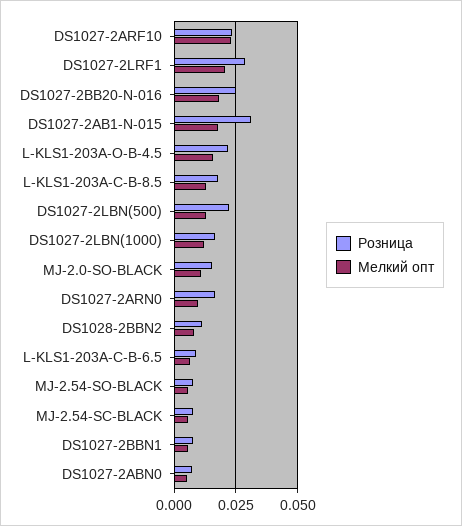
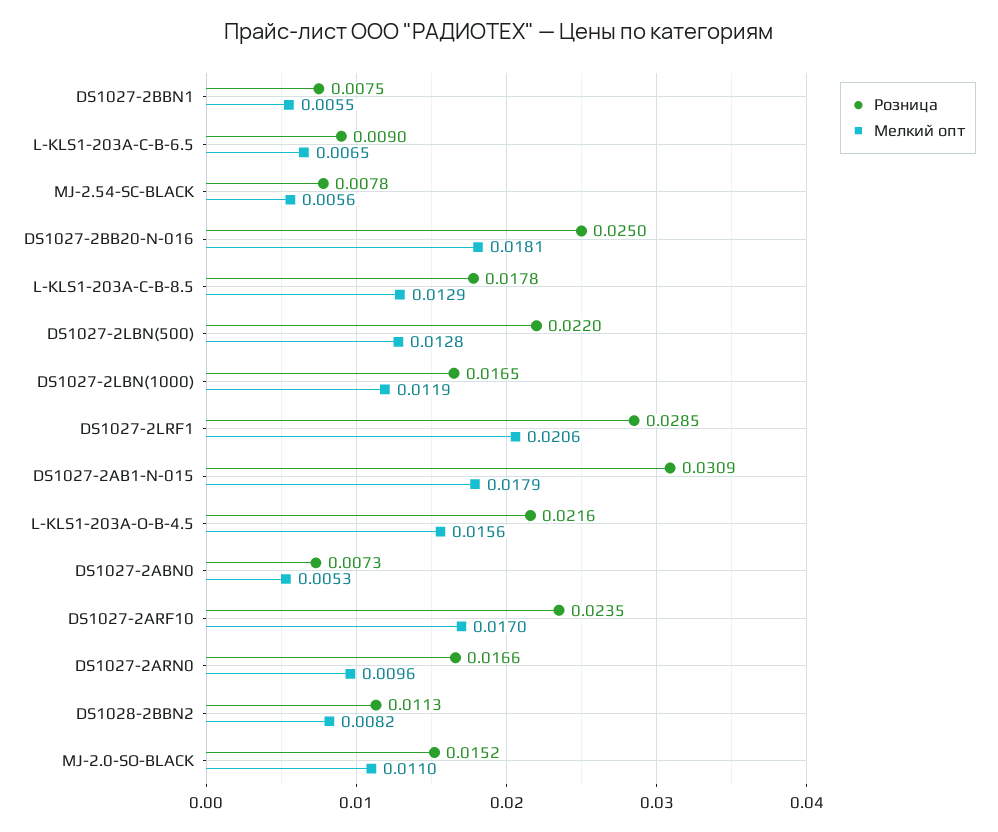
Мелкий опт, DS1027-2ARF10: 0.0225 -> 0.017
Розница, MJ-2.54-SO-BLACK: 0.0075 -> none
Мелкий опт, MJ-2.54-SO-BLACK: 0.005 -> none

